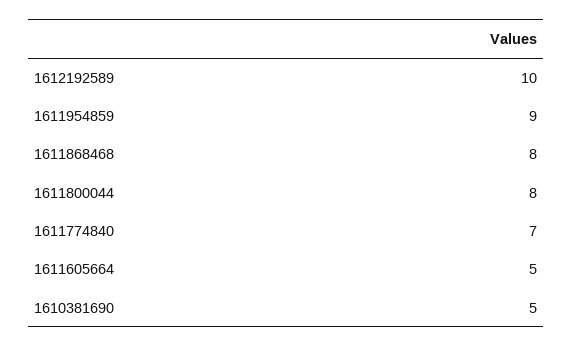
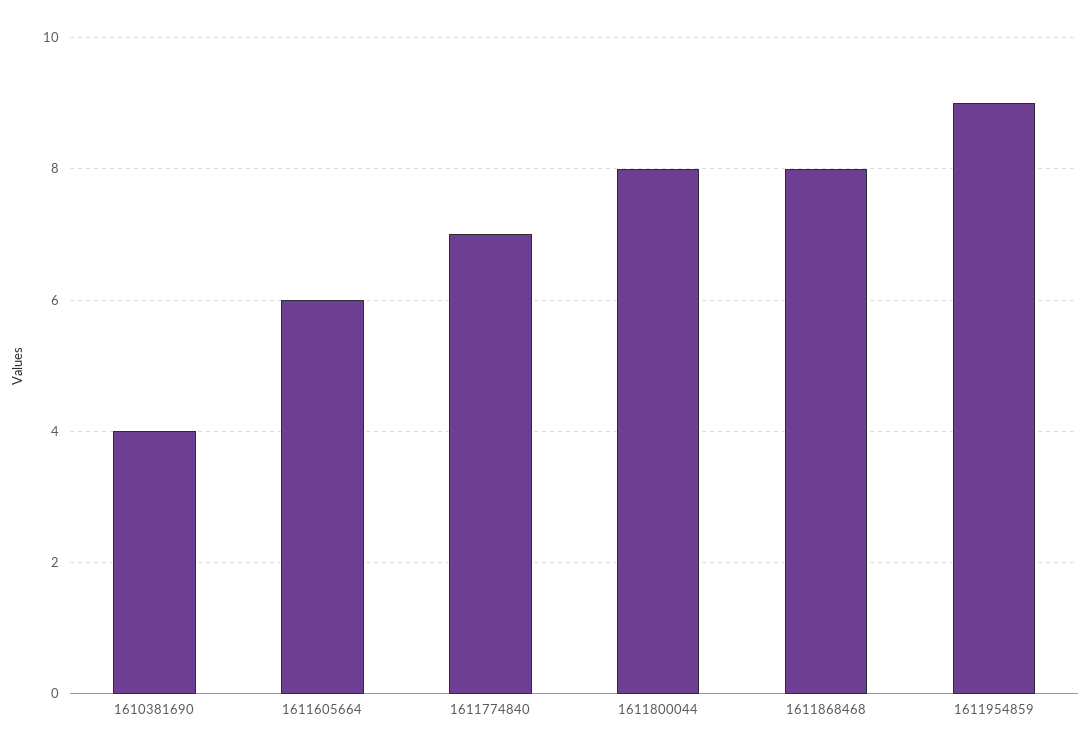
1612192589: 10 -> none
1611605664: 5 -> 6
1610381690: 5 -> 4

